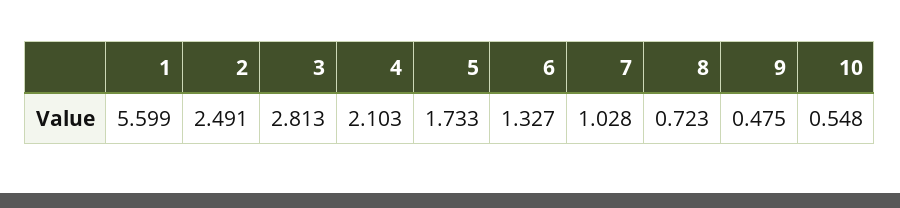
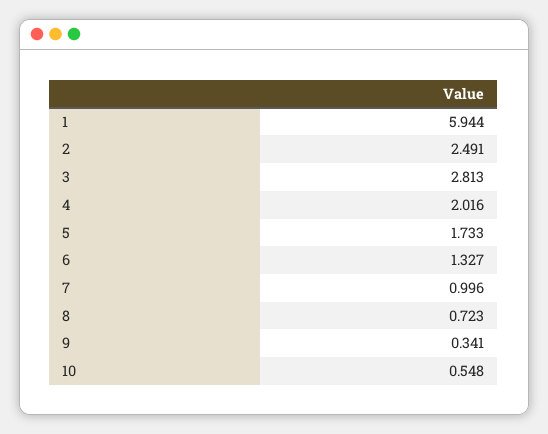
1: 5.599 -> 5.944
4: 2.103 -> 2.016
7: 1.028 -> 0.996
9: 0.475 -> 0.341

